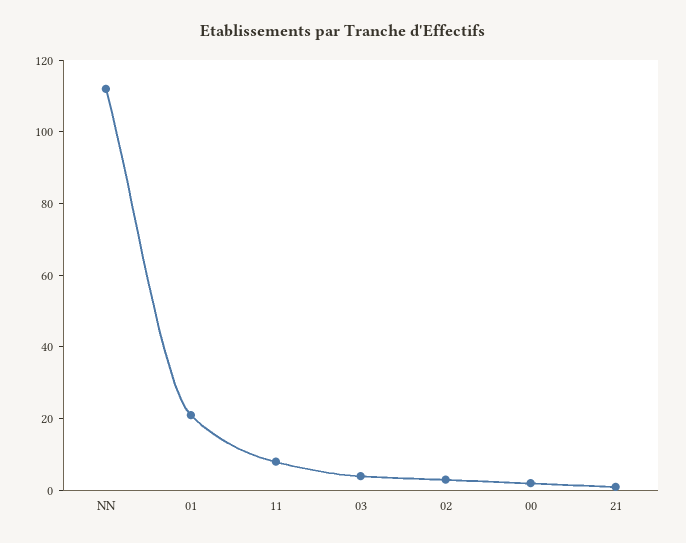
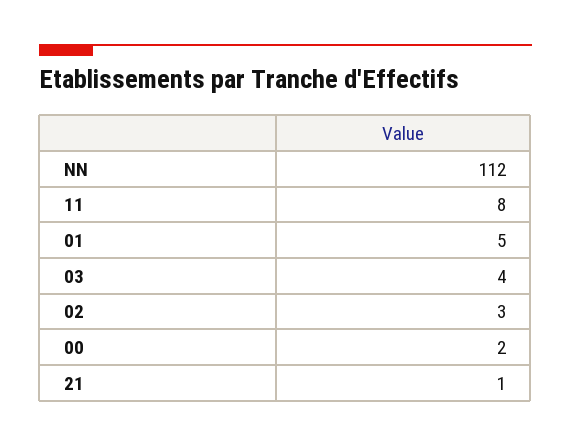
01: 20 -> 5

